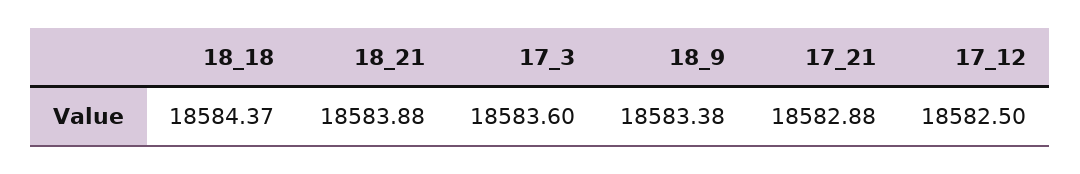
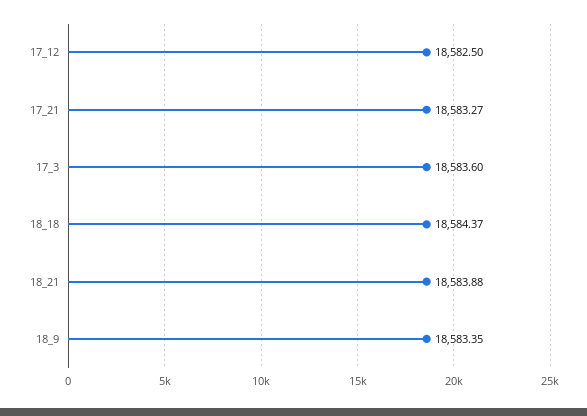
18_9: 18583.38 -> 18583.35
17_21: 18582.88 -> 18583.27

